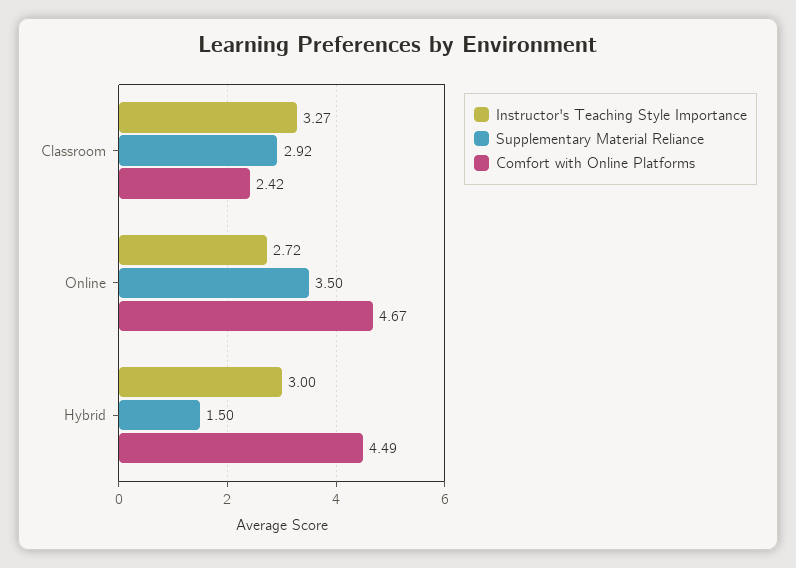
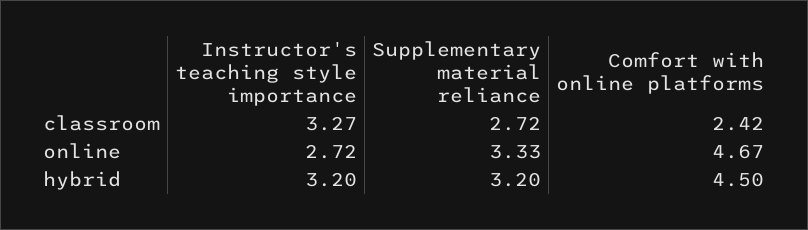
Supplementary Material Reliance, Classroom: 2.92 -> 2.72
Supplementary Material Reliance, Online: 3.5 -> 3.33
Instructor's Teaching Style Importance, Hybrid: 3 -> 3.2
Supplementary Material Reliance, Hybrid: 1.5 -> 3.2
Comfort with Online Platforms, Hybrid: 4.49 -> 4.5

